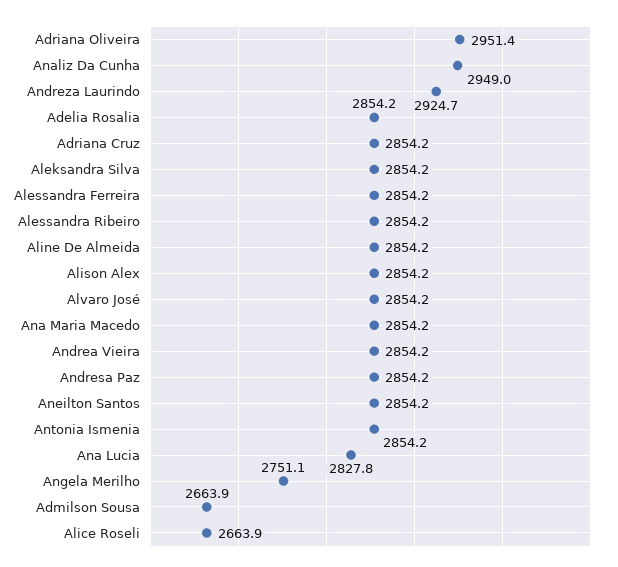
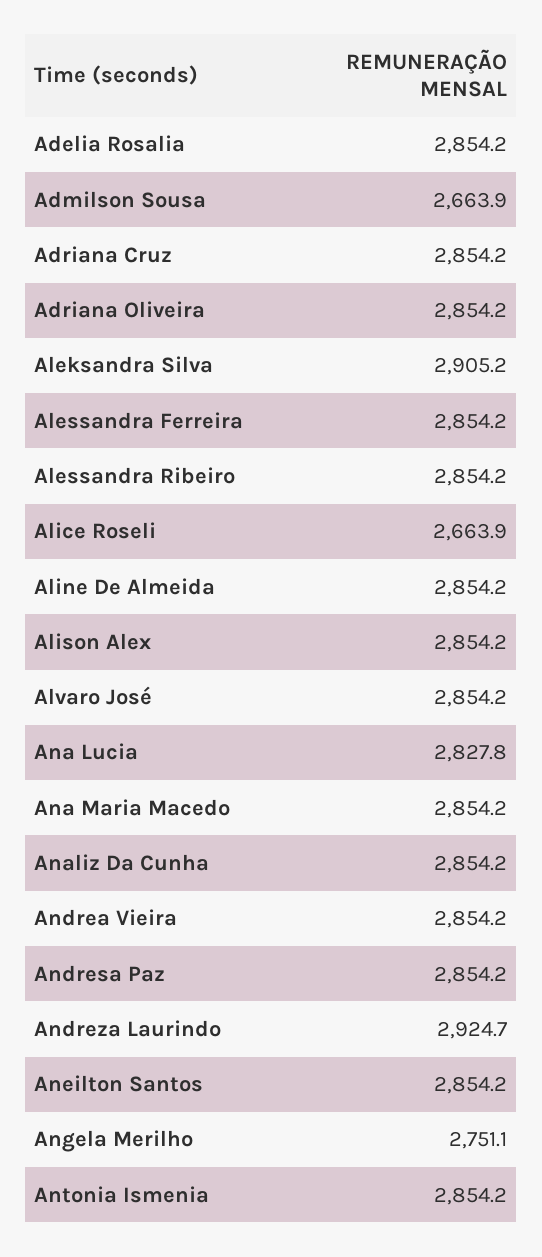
Adriana Oliveira: 2951.4 -> 2854.2
Analiz Da Cunha: 2949 -> 2854.2
Aleksandra Silva: 2854.2 -> 2905.2

